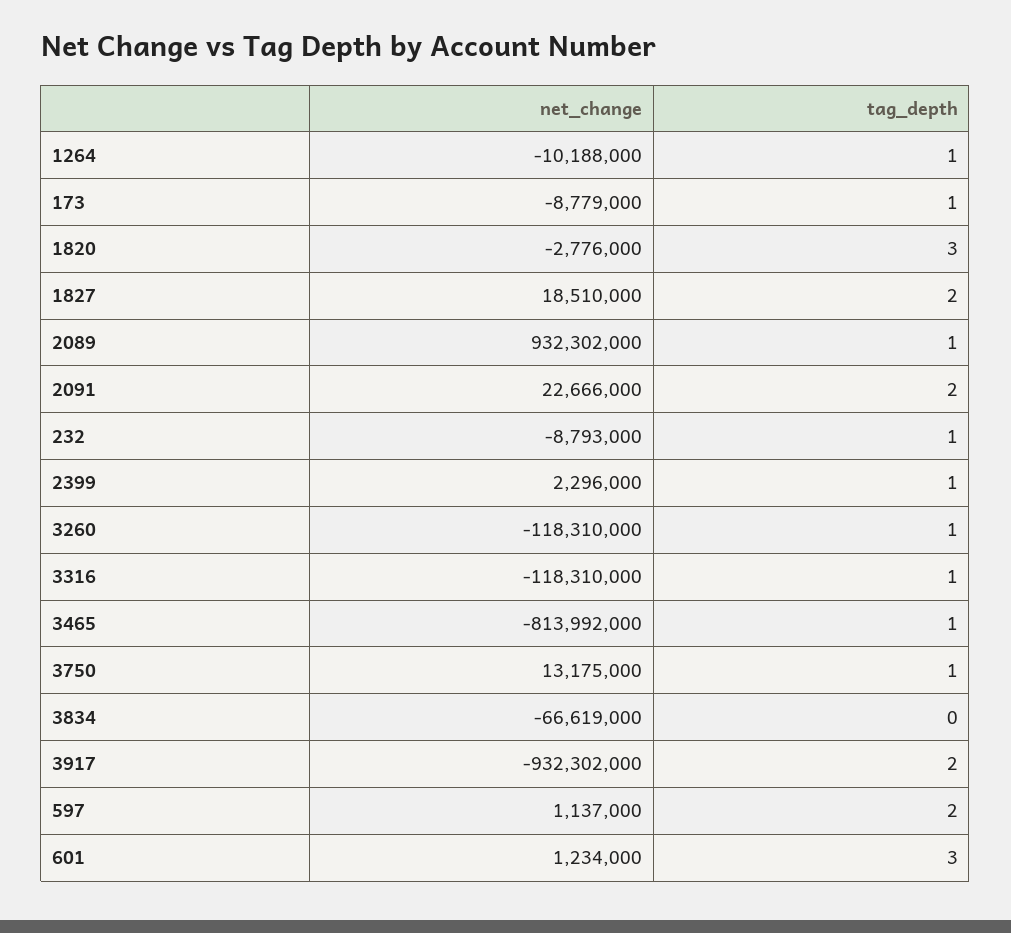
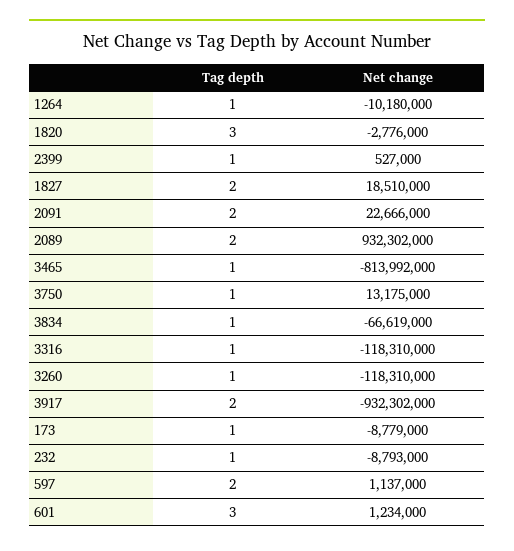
net_change, 1264: -10188000 -> -10180000
tag_depth, 2089: 1 -> 2
net_change, 2399: 2296000 -> 527000
tag_depth, 3834: 0 -> 1

